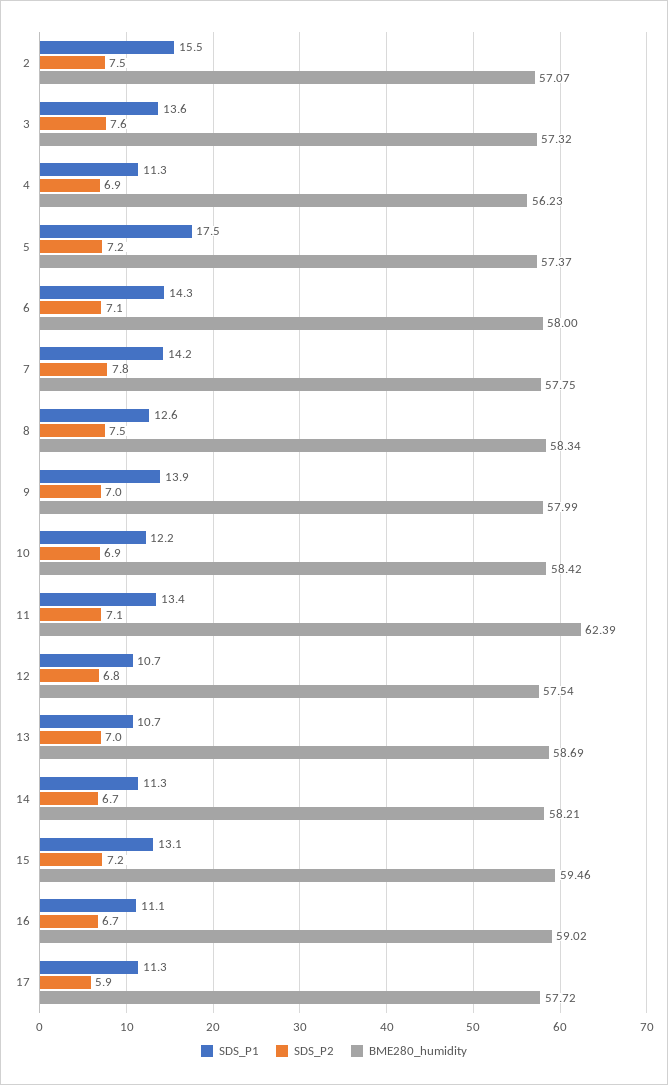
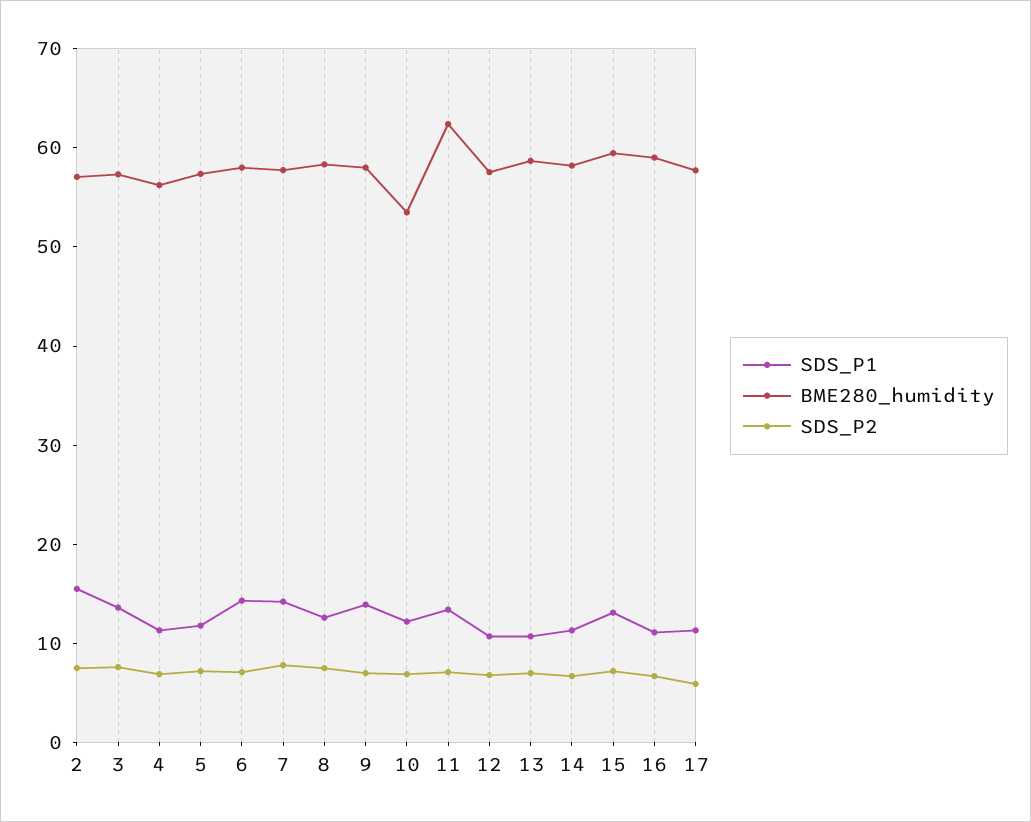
SDS_P1, 5: 17.5 -> 12
BME280_humidity, 10: 58.42 -> 54

